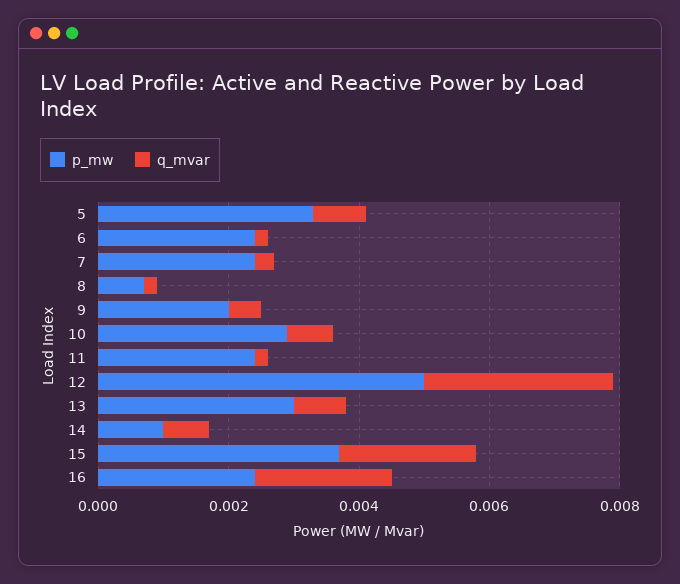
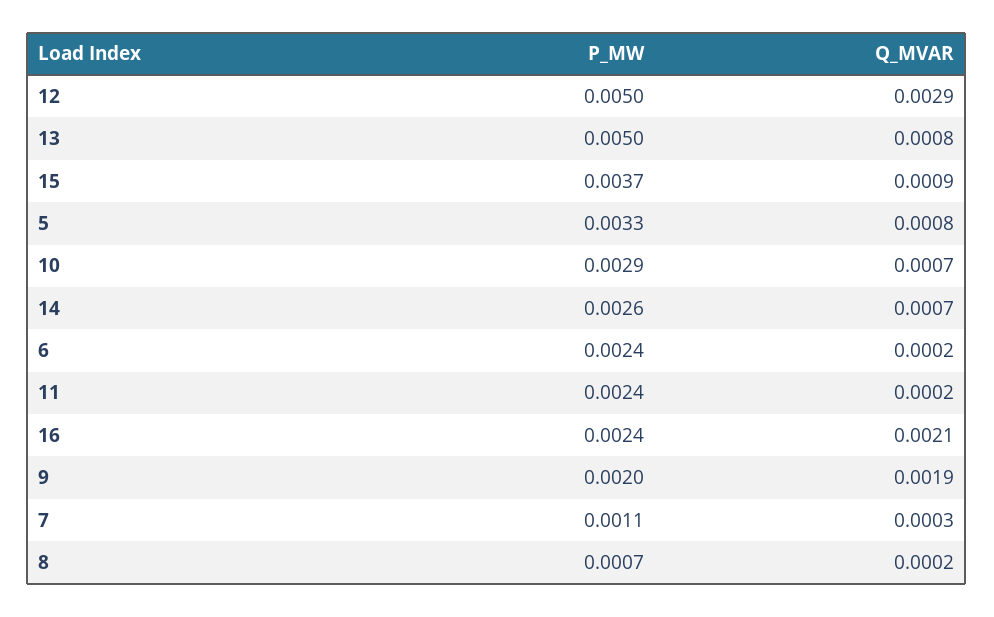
p_mw, 7: 0.0025 -> 0.0011
q_mvar, 9: 0.0005 -> 0.0019
p_mw, 13: 0.003 -> 0.005
p_mw, 14: 0.001 -> 0.0026
q_mvar, 15: 0.002 -> 0.0009

